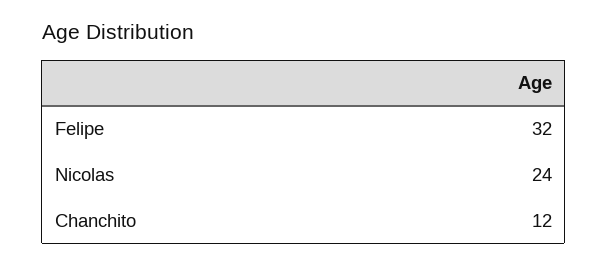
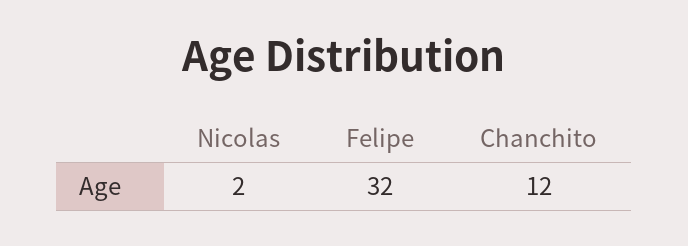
Nicolas: 24 -> 2

